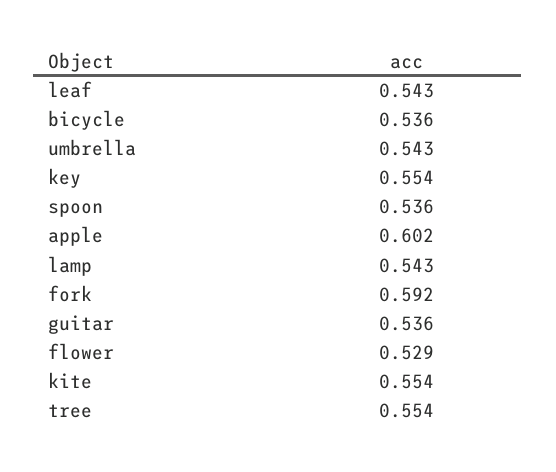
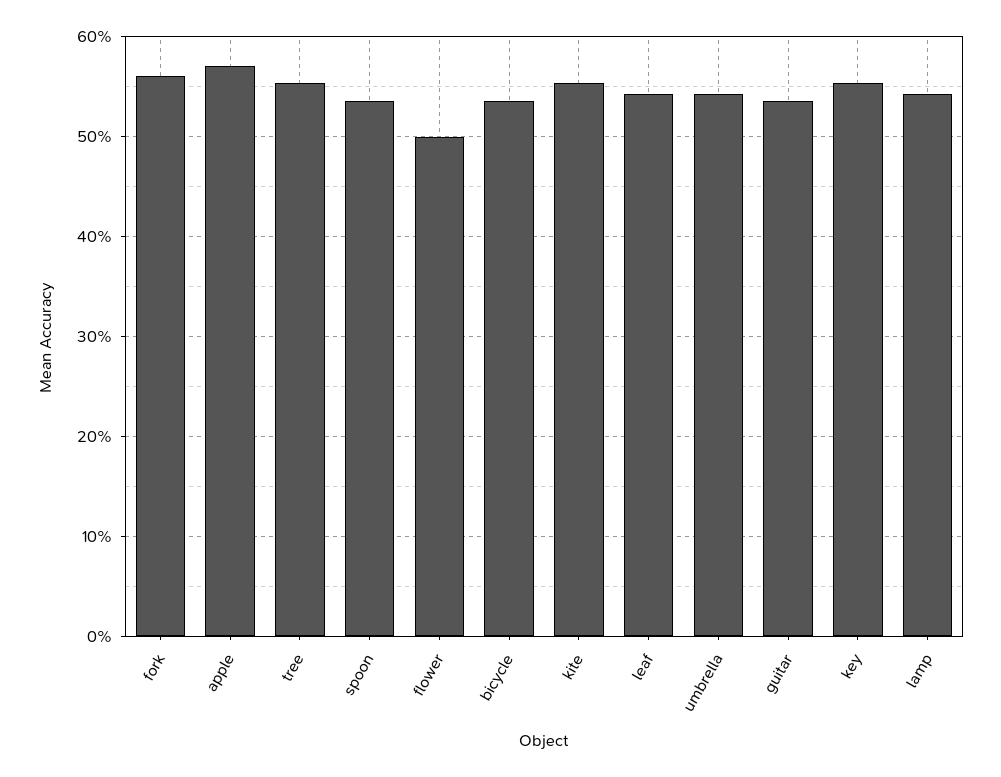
apple: 0.602 -> 0.57
fork: 0.592 -> 0.56
flower: 0.529 -> 0.5

